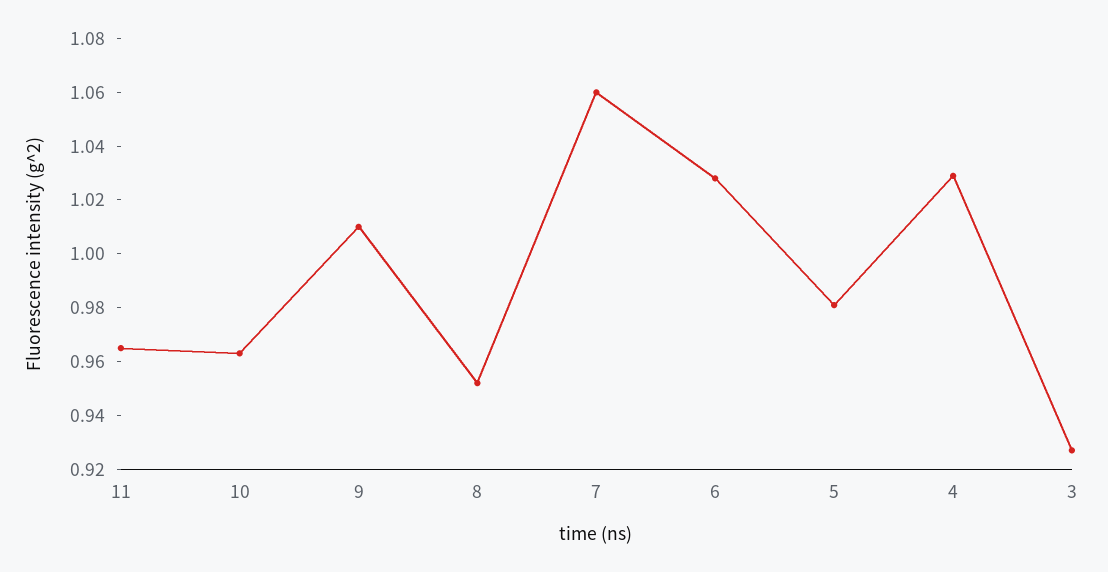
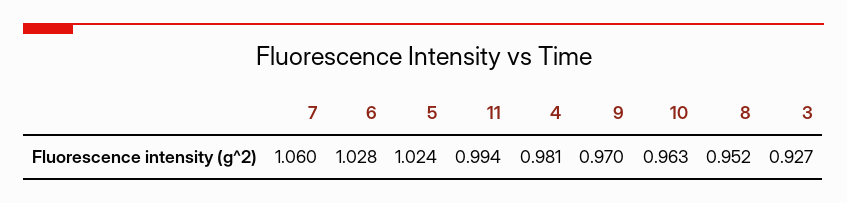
11: 0.965 -> 0.994
9: 1.01 -> 0.97
5: 0.98 -> 1.024
4: 1.03 -> 0.981

